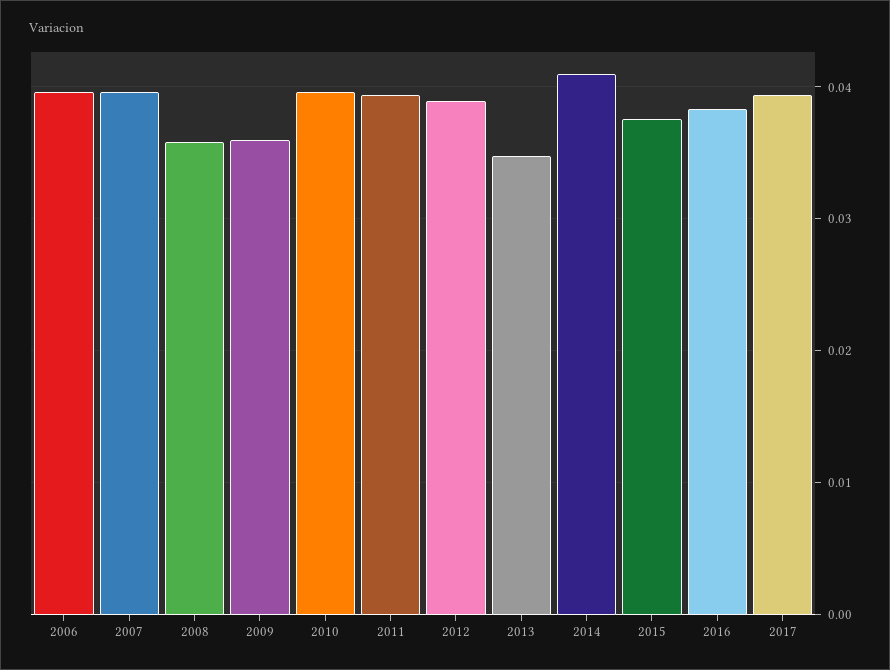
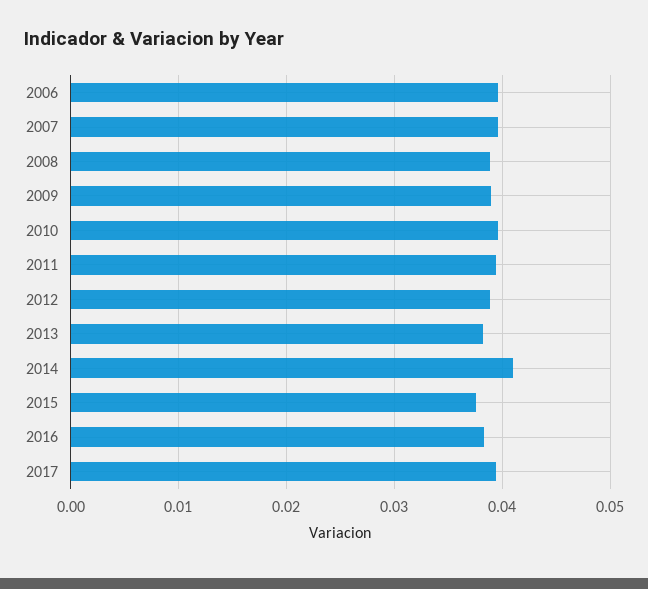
2008: 0.036 -> 0.039
2009: 0.036 -> 0.039
2013: 0.035 -> 0.038

